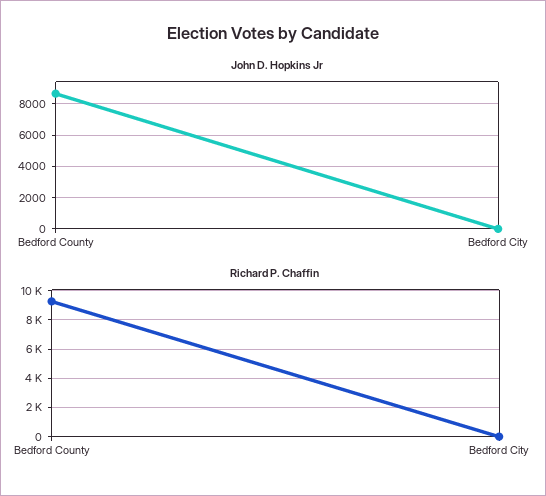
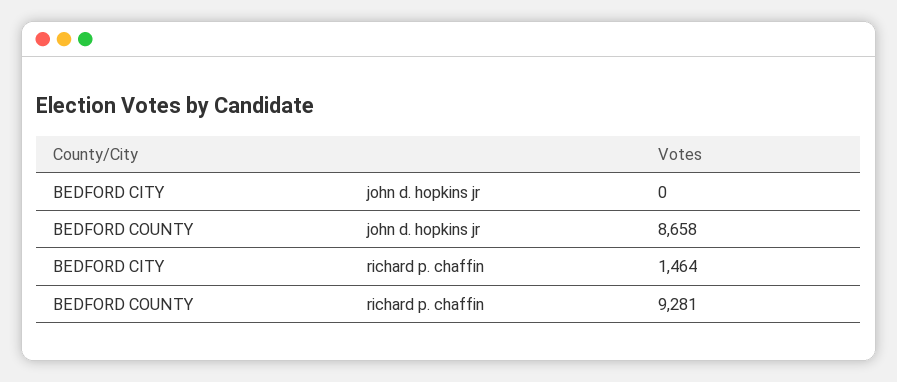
Richard P. Chaffin, Bedford City: 0 -> 1464

